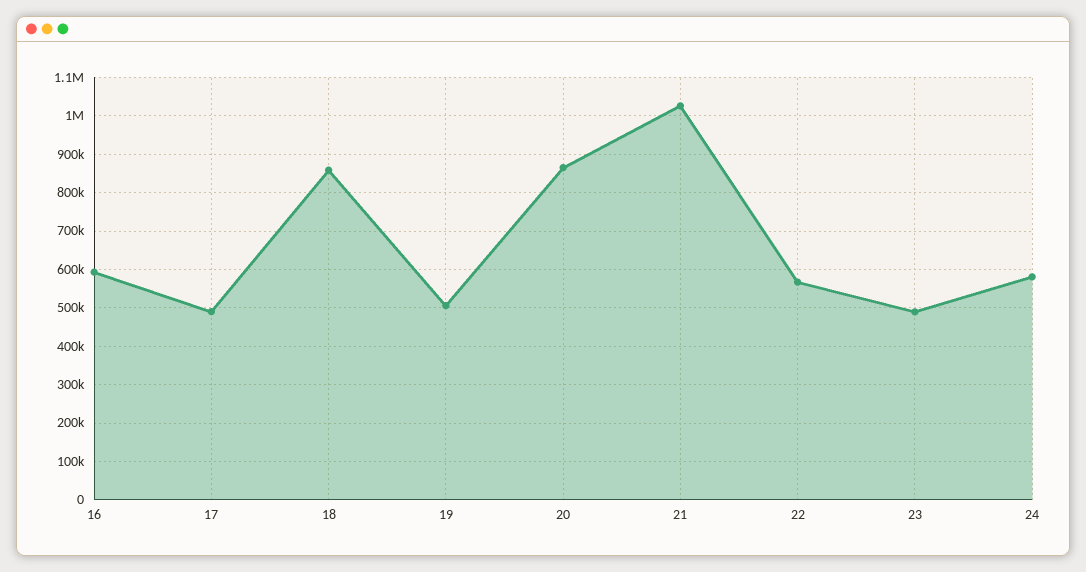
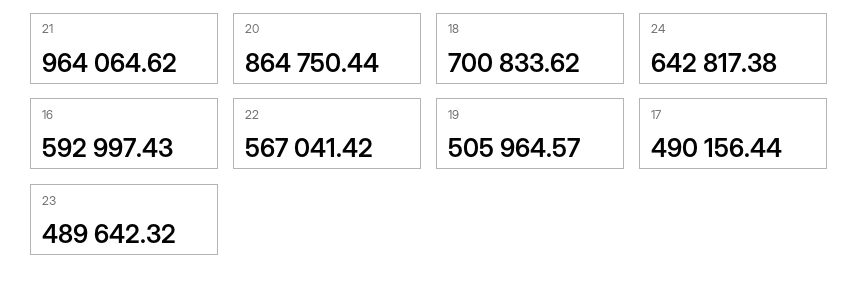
18: 860000 -> 700833.62
21: 1020000 -> 964064.62
24: 580000 -> 642817.38

